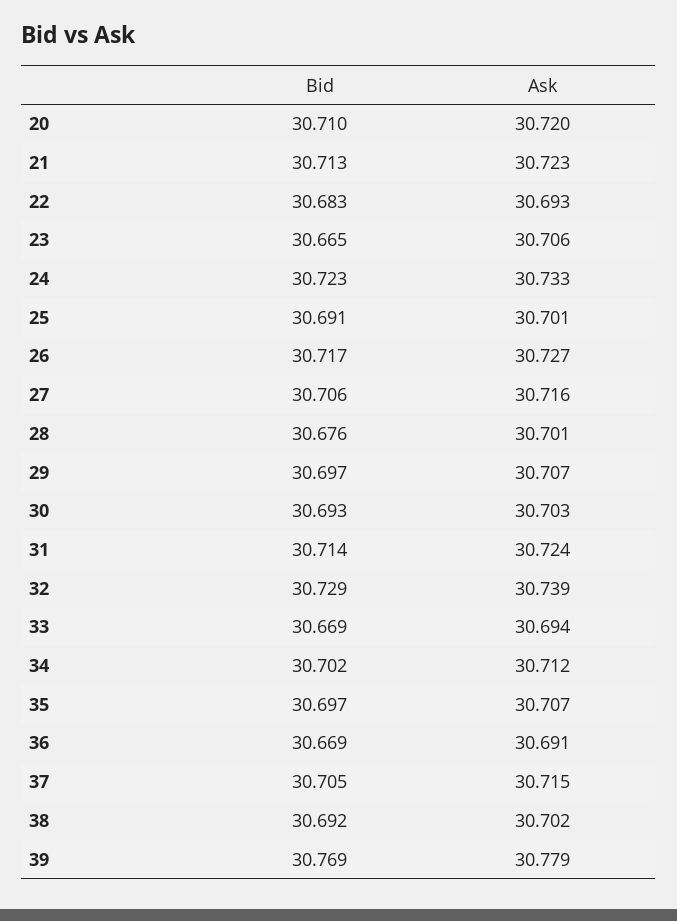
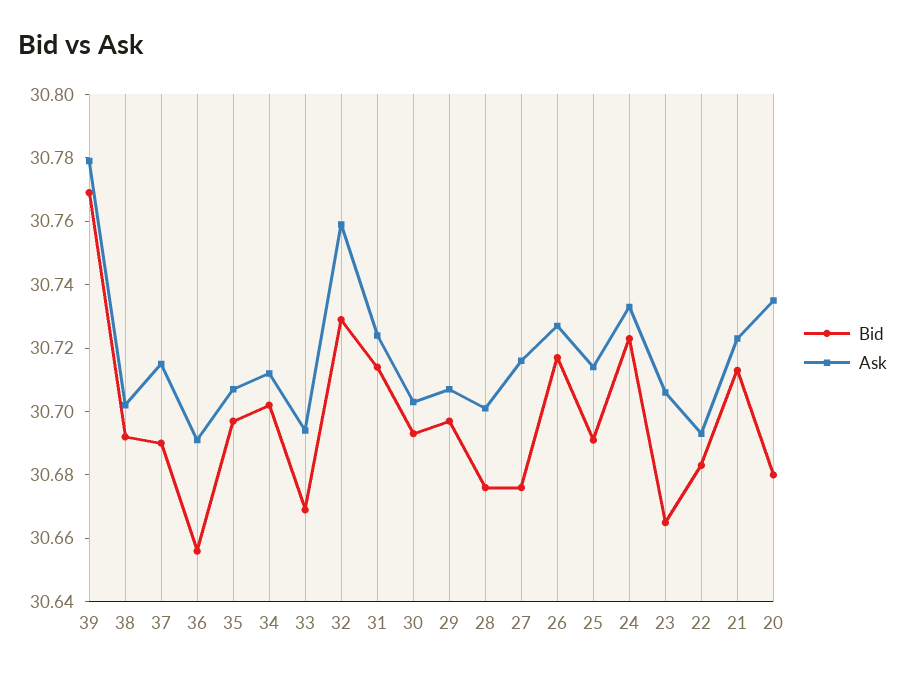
Bid, 20: 30.71 -> 30.68
Ask, 20: 30.72 -> 30.735
Ask, 25: 30.701 -> 30.715
Bid, 27: 30.706 -> 30.675
Ask, 32: 30.739 -> 30.76
Bid, 36: 30.669 -> 30.655
Bid, 37: 30.705 -> 30.69

